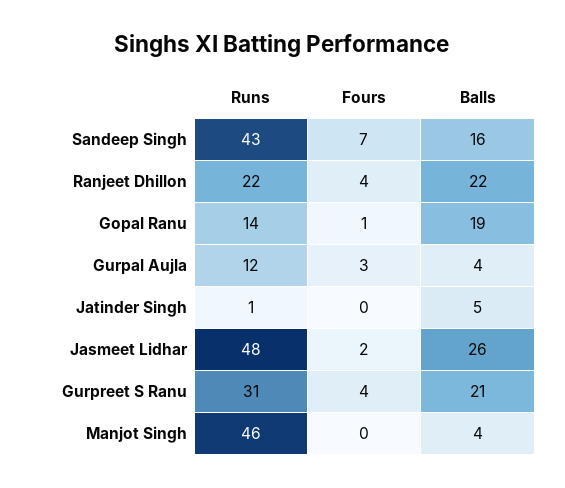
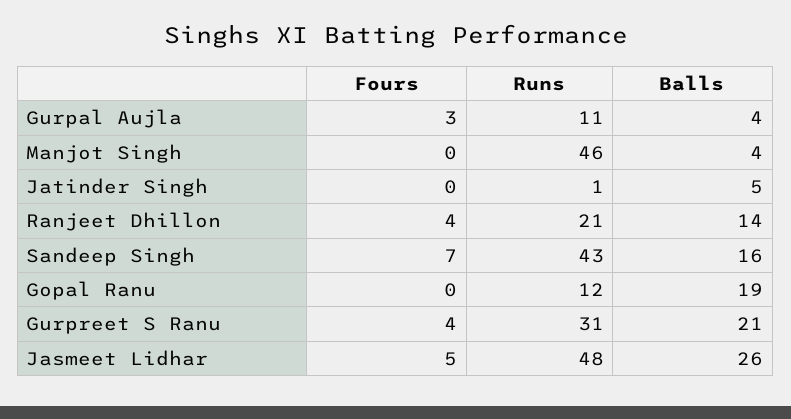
Runs, Ranjeet Dhillon: 22 -> 21
Balls, Ranjeet Dhillon: 22 -> 14
Runs, Gopal Ranu: 14 -> 12
Fours, Gopal Ranu: 1 -> 0
Runs, Gurpal Aujla: 12 -> 11
Fours, Jasmeet Lidhar: 2 -> 5

